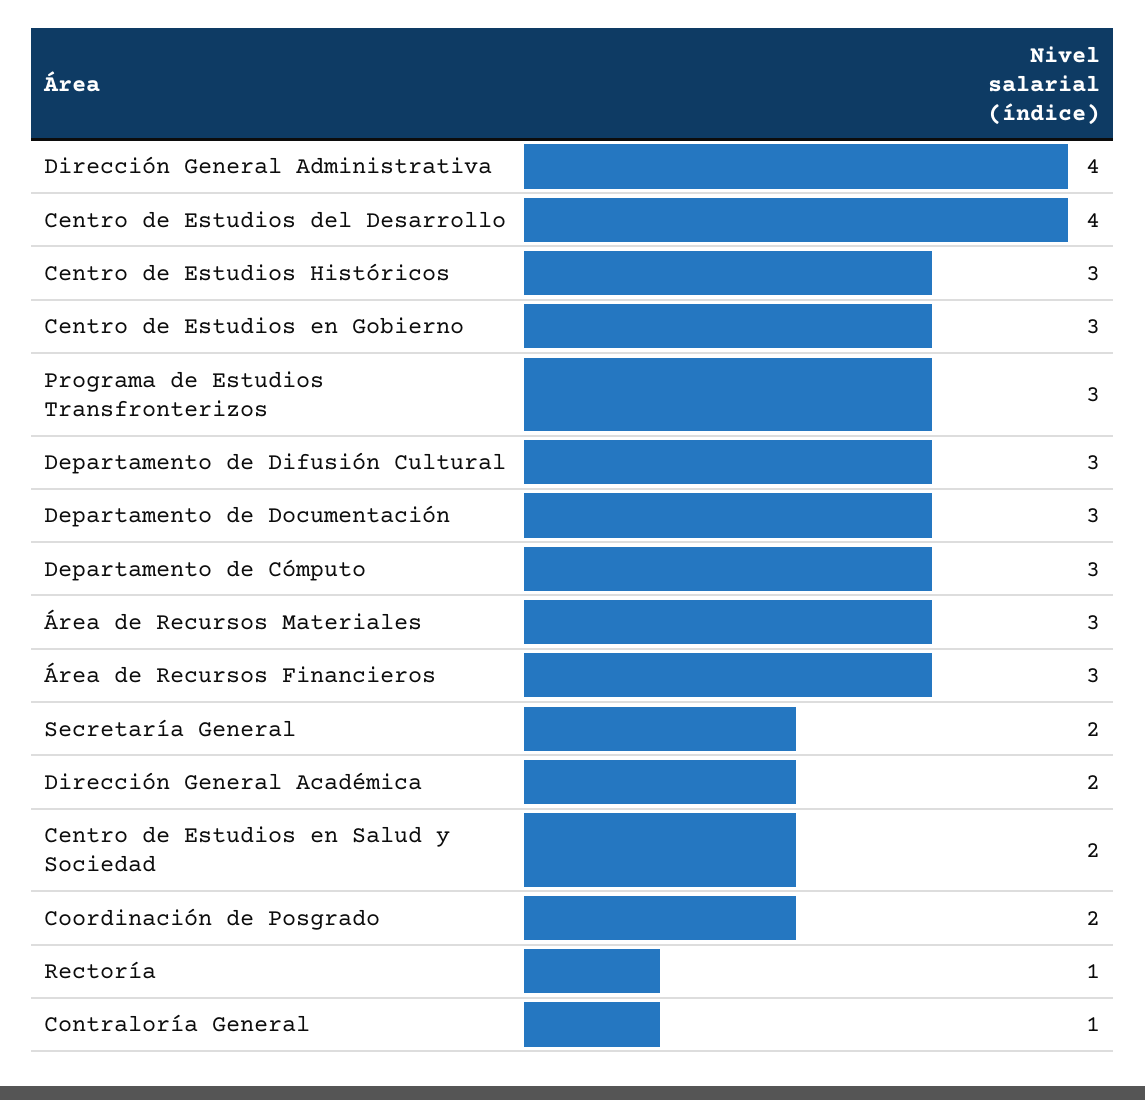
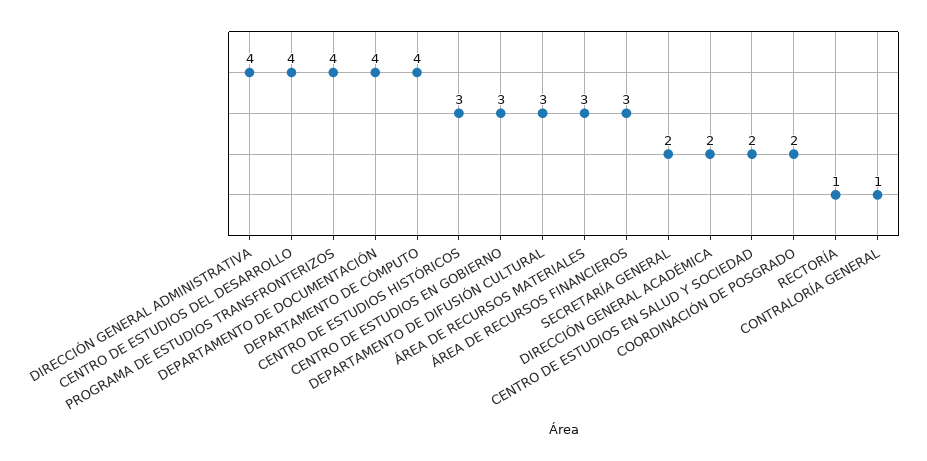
Programa de Estudios Transfronterizos: 3 -> 4
Departamento de Documentación: 3 -> 4
Departamento de Cómputo: 3 -> 4

